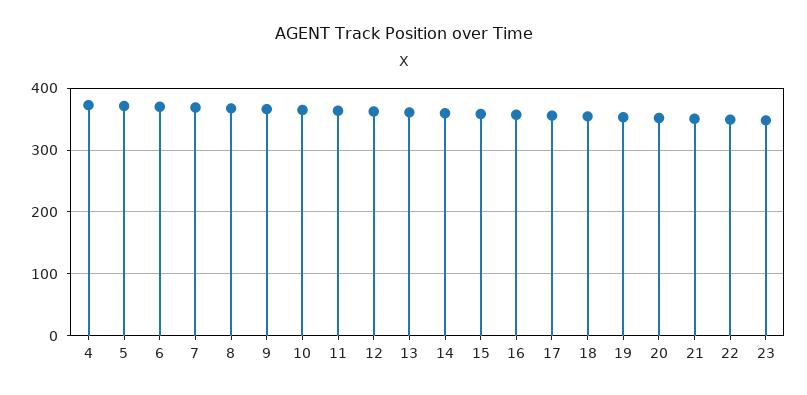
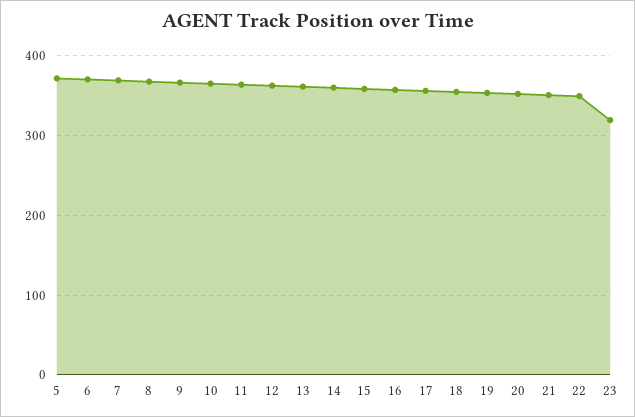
4: 370 -> none
23: 350 -> 320

